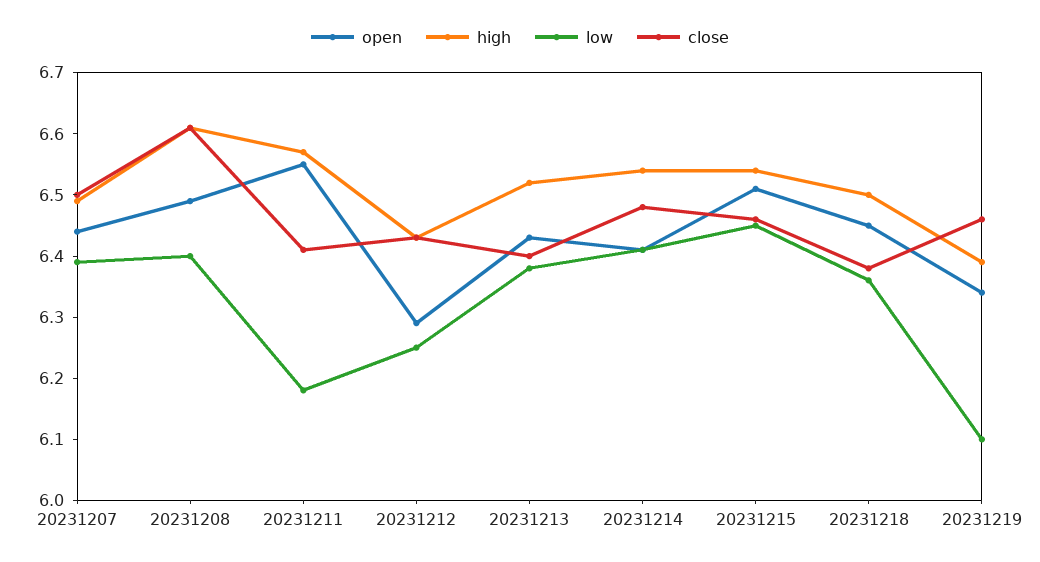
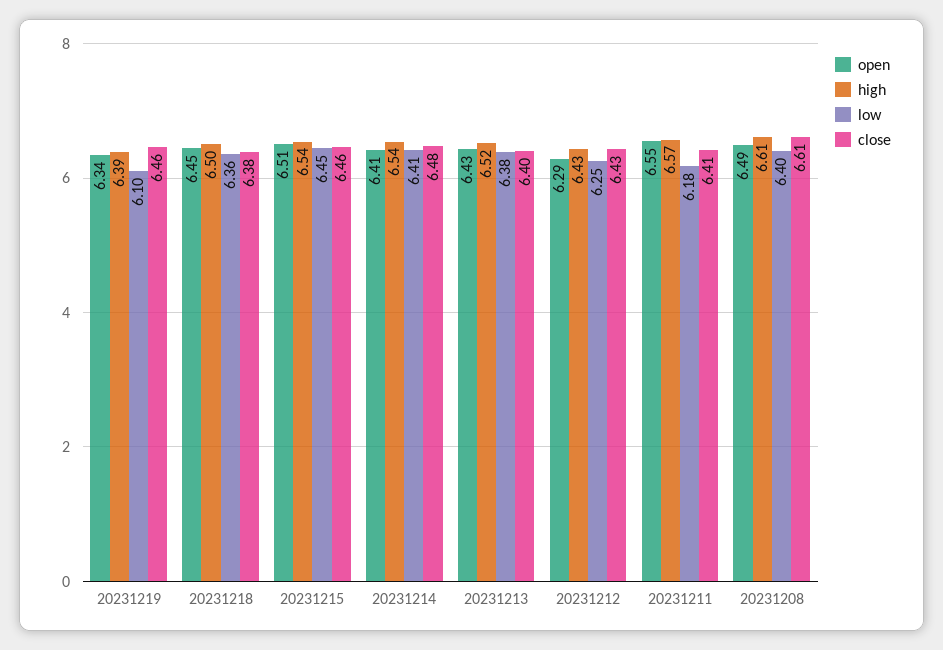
open, 20231207: 6.45 -> none
high, 20231207: 6.5 -> none
low, 20231207: 6.4 -> none
close, 20231207: 6.5 -> none

